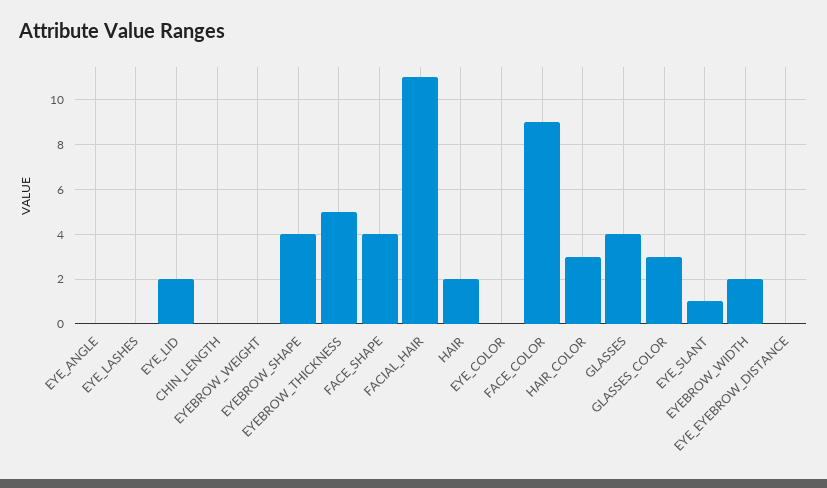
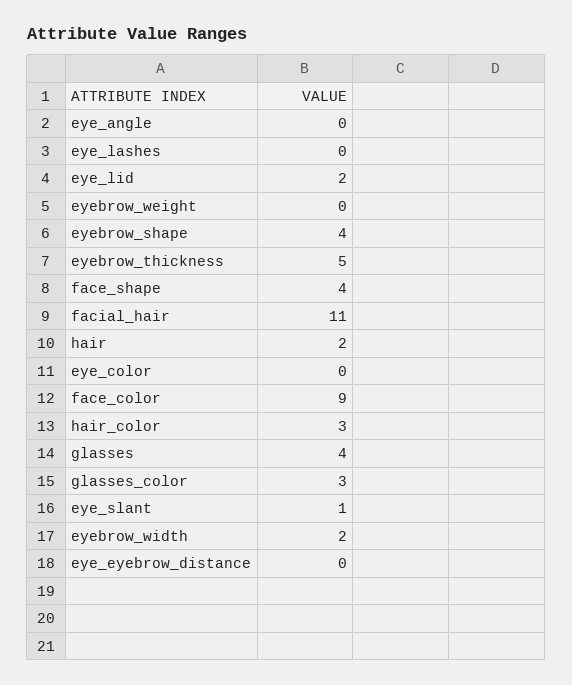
CHIN_LENGTH: 0 -> none

